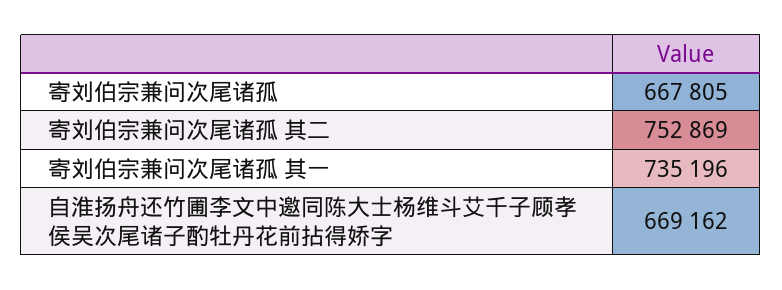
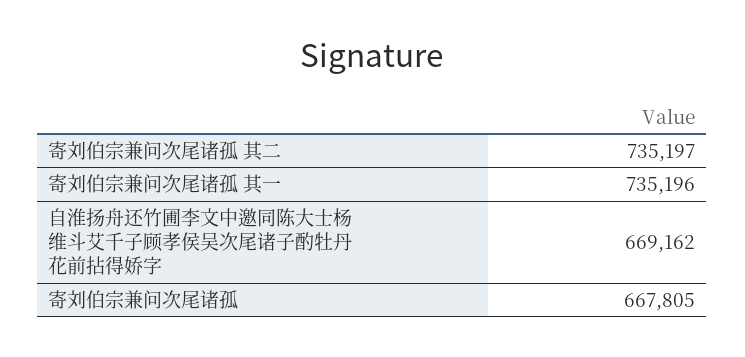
寄刘伯宗兼问次尾诸孤 其二: 752869 -> 735197

